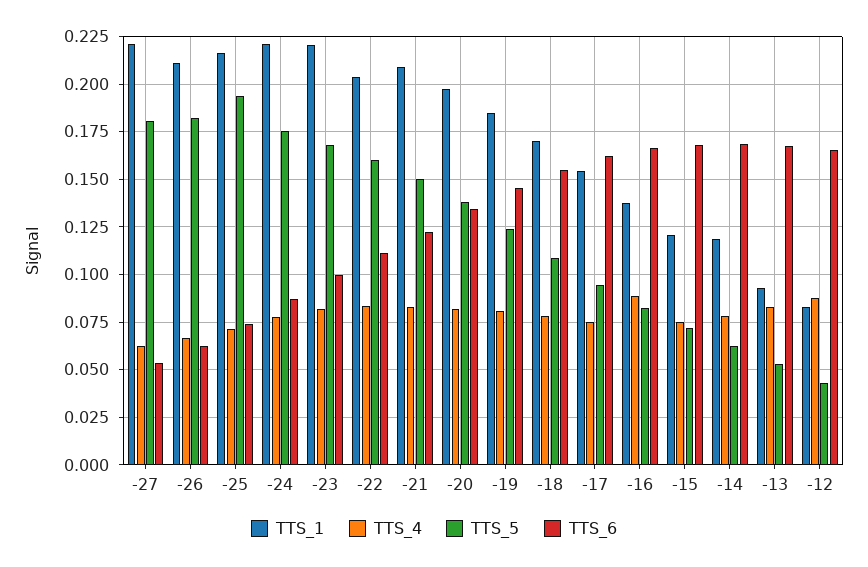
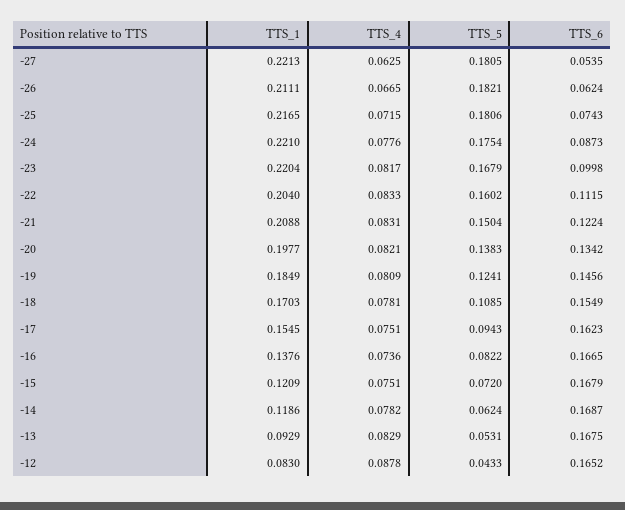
TTS_5, -25: 0.195 -> 0.1806
TTS_4, -16: 0.09 -> 0.0736

